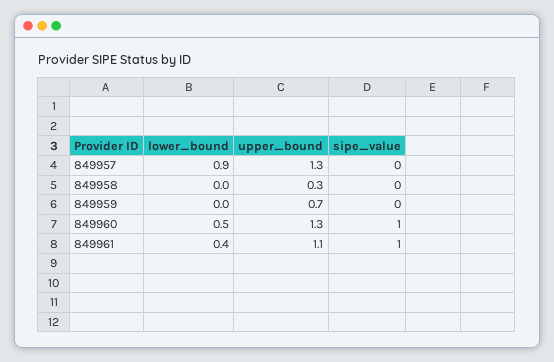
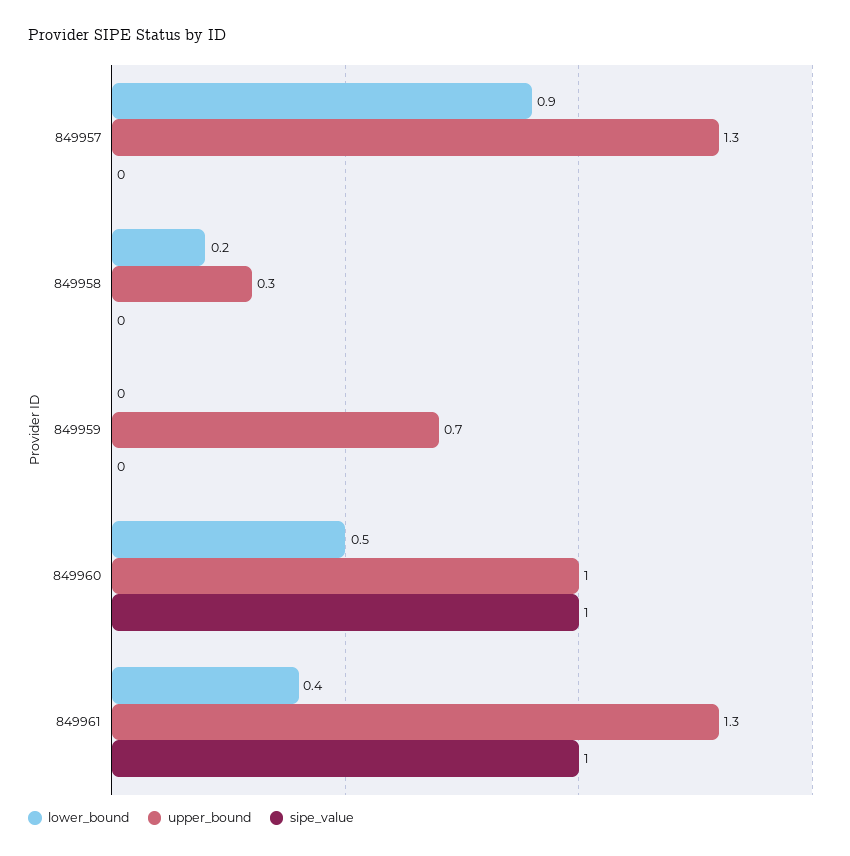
lower_bound, 849958: 0 -> 0.2
upper_bound, 849960: 1.3 -> 1
upper_bound, 849961: 1.1 -> 1.3

